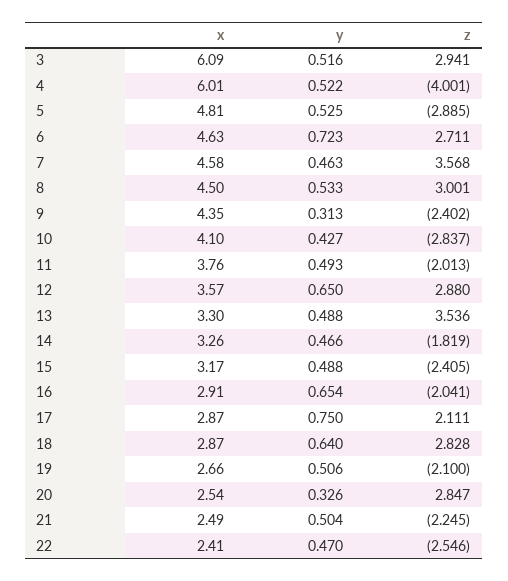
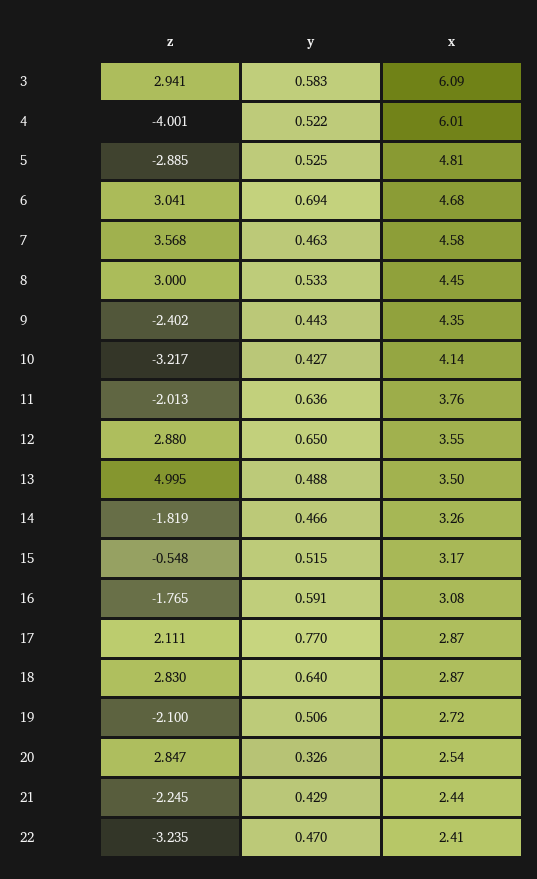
y, 3: 0.516 -> 0.583
x, 6: 4.63 -> 4.68
y, 6: 0.723 -> 0.694
z, 6: 2.711 -> 3.041
x, 8: 4.5 -> 4.45
z, 8: 3.001 -> 3
y, 9: 0.313 -> 0.443
x, 10: 4.1 -> 4.14
z, 10: -2.837 -> -3.217
y, 11: 0.493 -> 0.636
x, 12: 3.57 -> 3.55
x, 13: 3.3 -> 3.5
z, 13: 3.536 -> 4.995
y, 15: 0.488 -> 0.515
z, 15: -2.405 -> -0.548
x, 16: 2.91 -> 3.08
y, 16: 0.654 -> 0.591
z, 16: -2.041 -> -1.765
y, 17: 0.75 -> 0.77
z, 18: 2.828 -> 2.83
x, 19: 2.66 -> 2.72
x, 21: 2.49 -> 2.44
y, 21: 0.504 -> 0.429
z, 22: -2.546 -> -3.235

